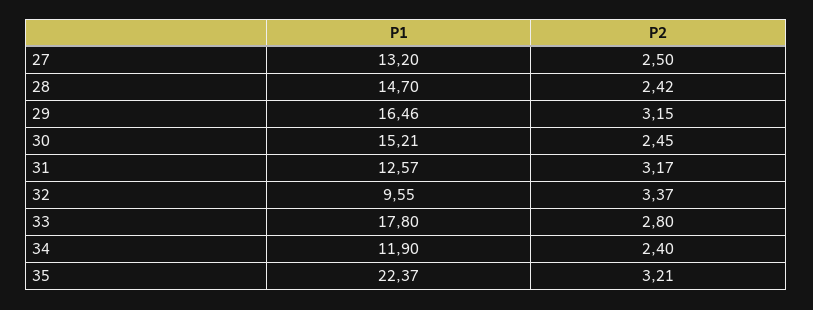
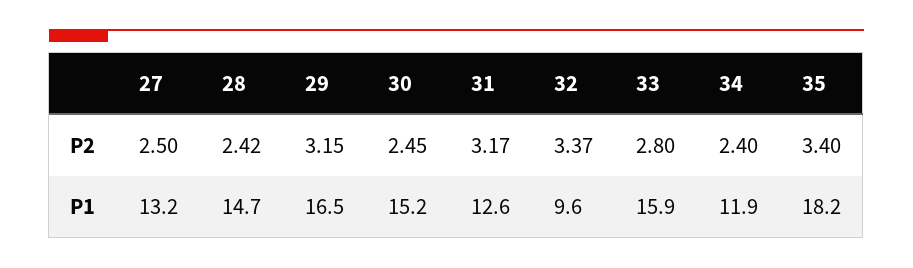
P1, 33: 17.8 -> 15.9
P1, 35: 22.37 -> 18.2
P2, 35: 3.21 -> 3.4

